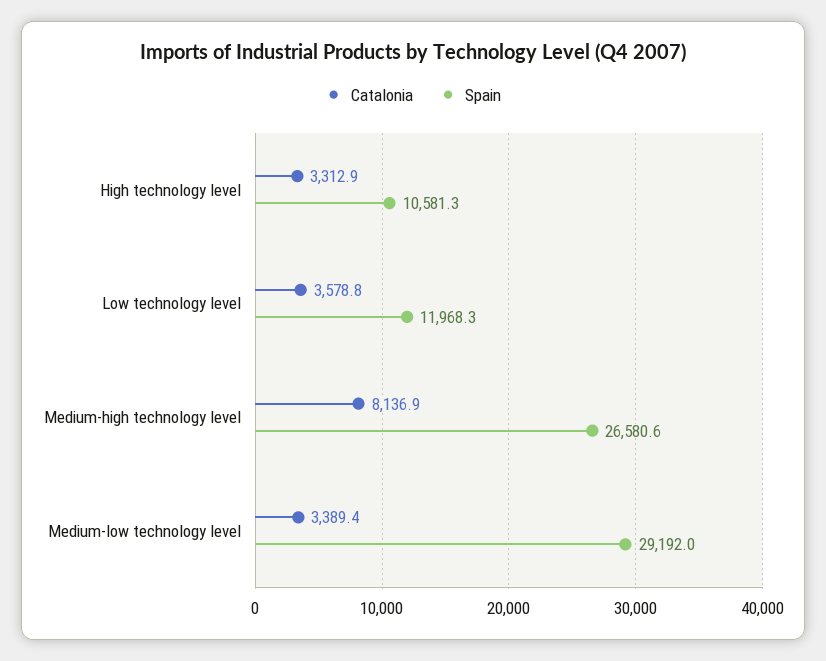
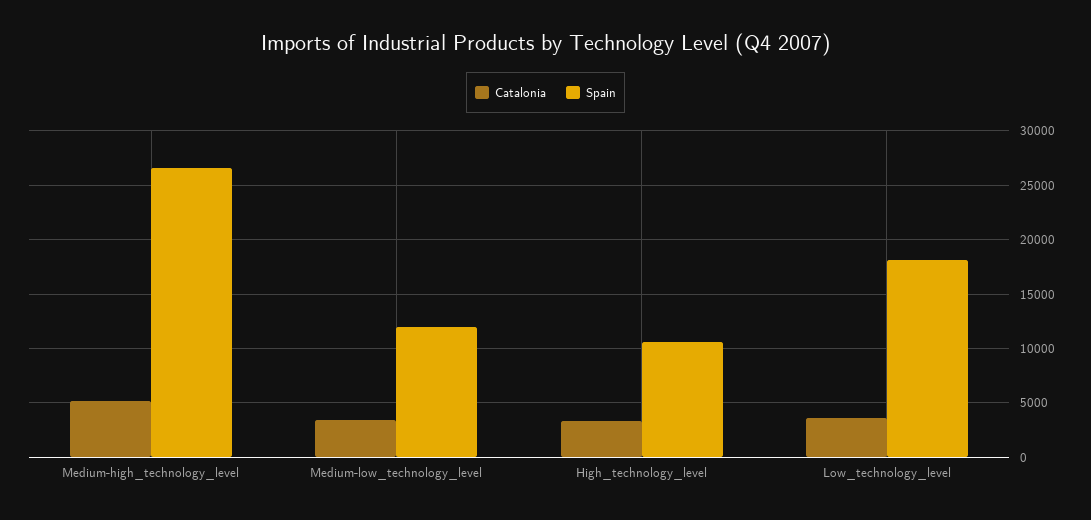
Spain, Low technology level: 11968.3 -> 18000
Catalonia, Medium-high technology level: 8136.9 -> 5000
Spain, Medium-low technology level: 29192 -> 12000

